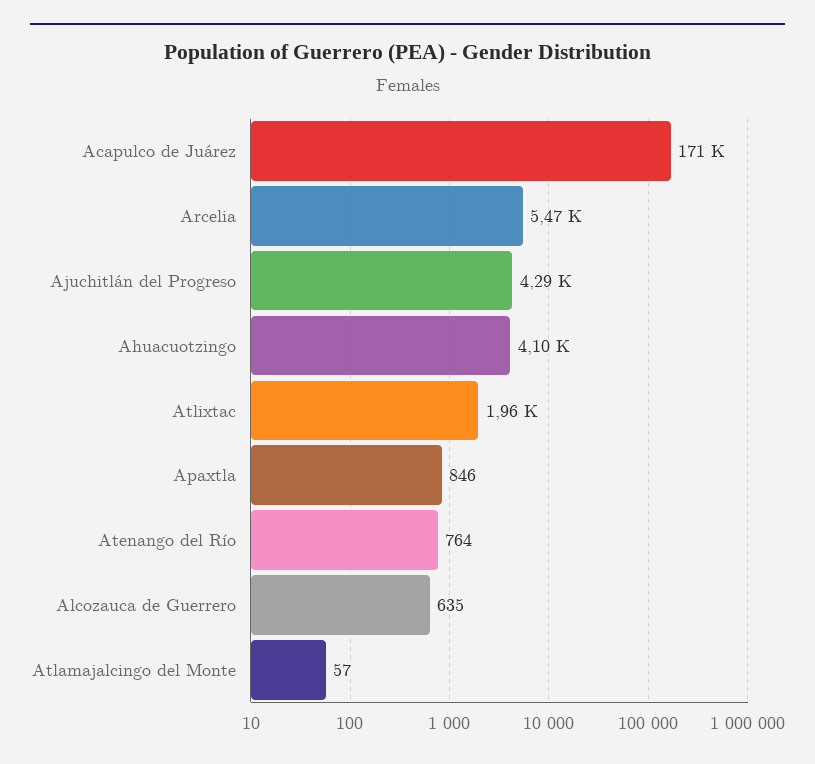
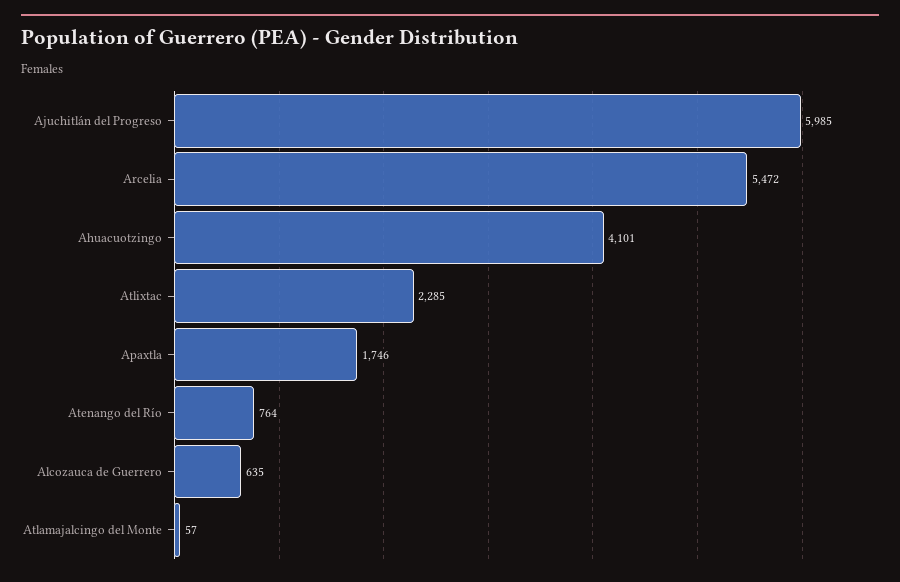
Acapulco de Juárez: 171000 -> none
Ajuchitlán del Progreso: 4290 -> 5985
Atlixtac: 1960 -> 2285
Apaxtla: 846 -> 1746

